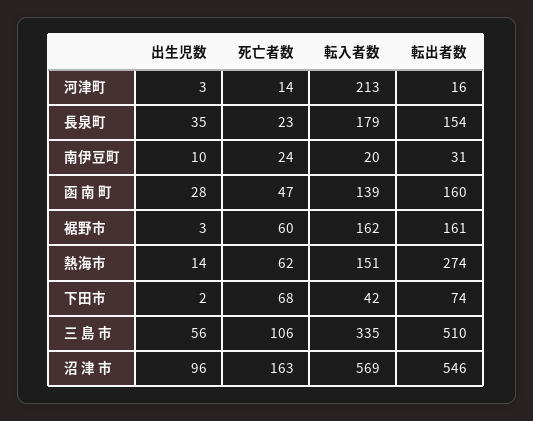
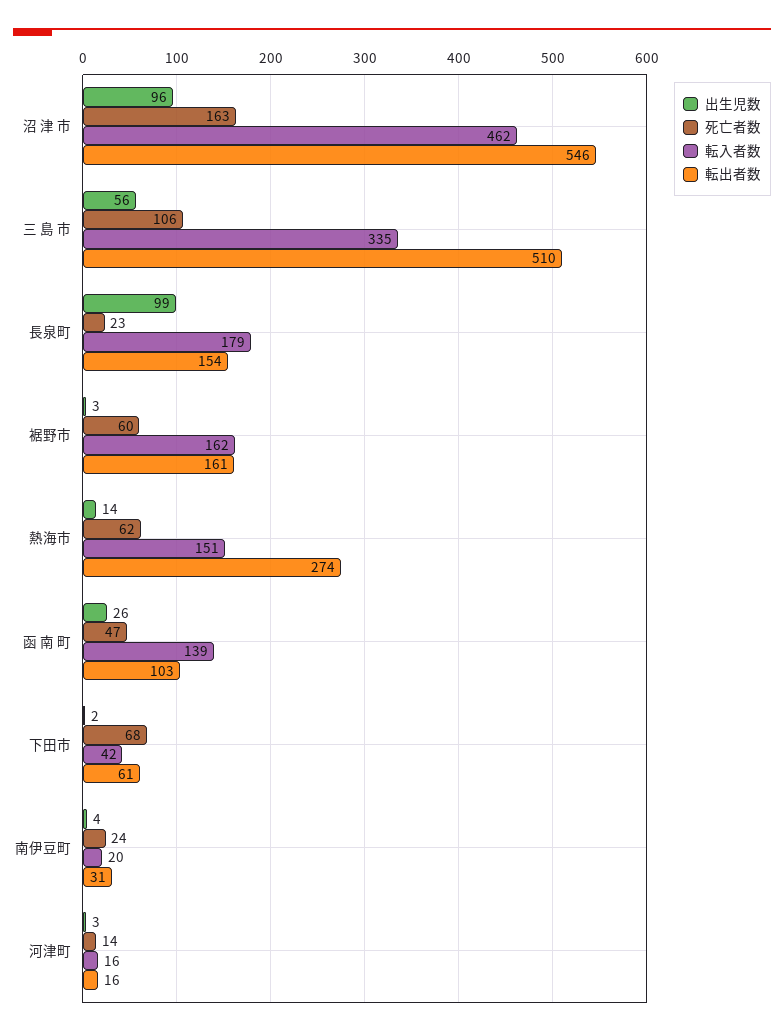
転入者数, 河津町: 213 -> 16
出生児数, 長泉町: 35 -> 99
出生児数, 南伊豆町: 10 -> 4
出生児数, 函 南 町: 28 -> 26
転出者数, 函 南 町: 160 -> 103
転出者数, 下田市: 74 -> 61
転入者数, 沼 津 市: 569 -> 462

